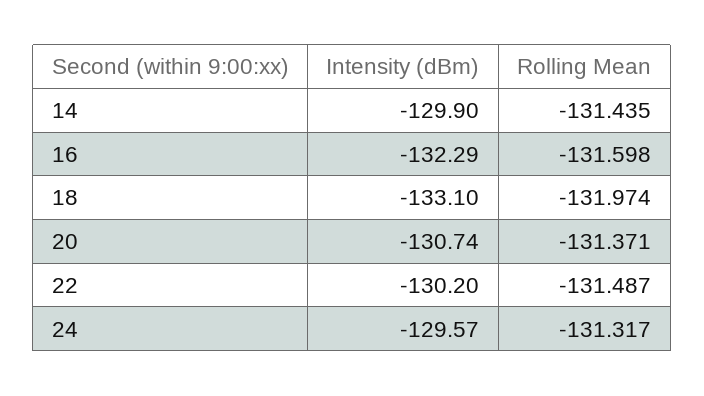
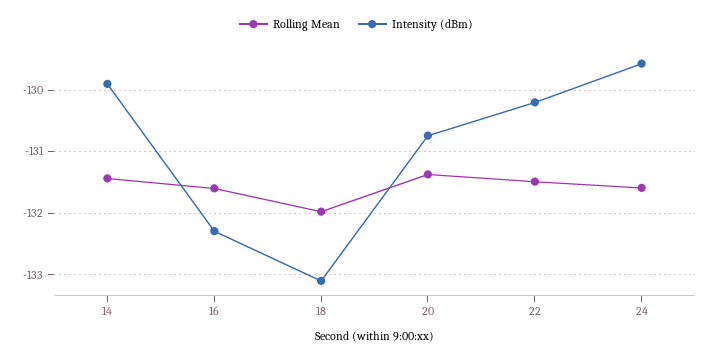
Rolling Mean, 24: -131.317 -> -131.6

